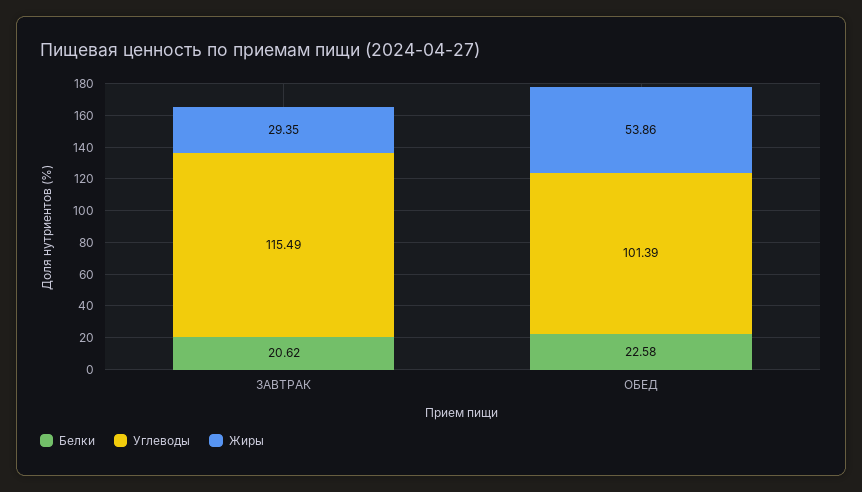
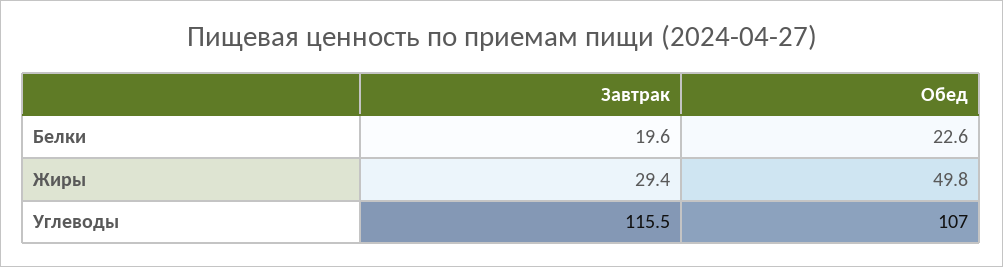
Белки, ЗАВТРАК: 20.62 -> 19.6
Углеводы, ОБЕД: 101.39 -> 107
Жиры, ОБЕД: 53.86 -> 49.8

